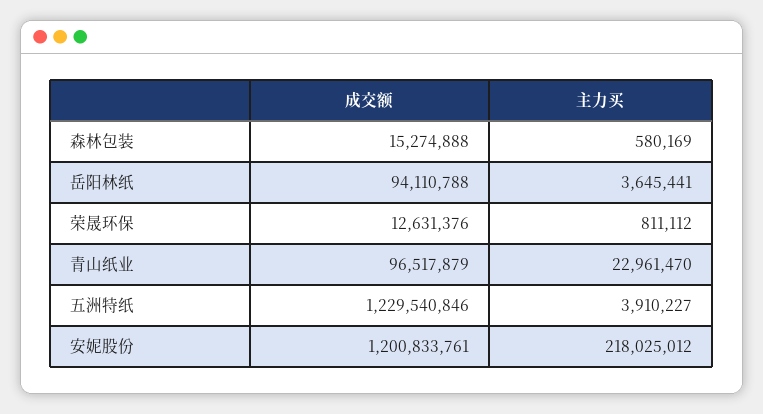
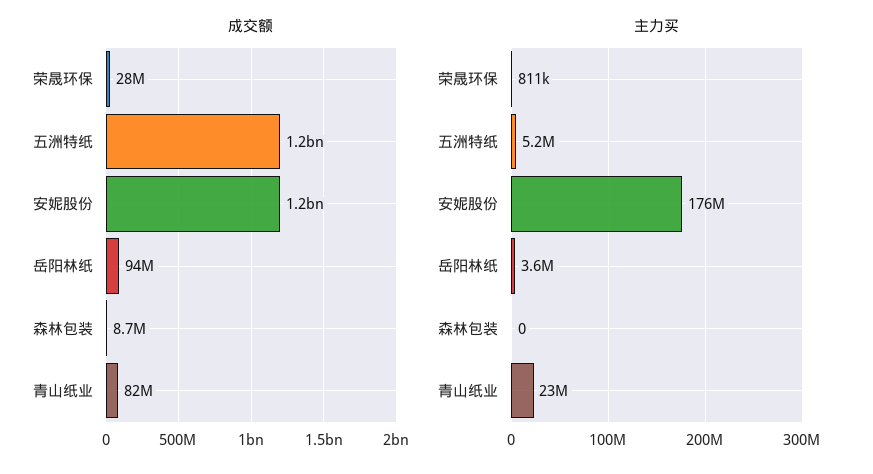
成交额, 森林包装: 15274888 -> 8700000
主力买, 森林包装: 580169 -> 0
成交额, 荣晟环保: 12631376 -> 28000000
成交额, 青山纸业: 96517879 -> 82000000
主力买, 五洲特纸: 3910227 -> 5200000
主力买, 安妮股份: 218025012 -> 176000000

